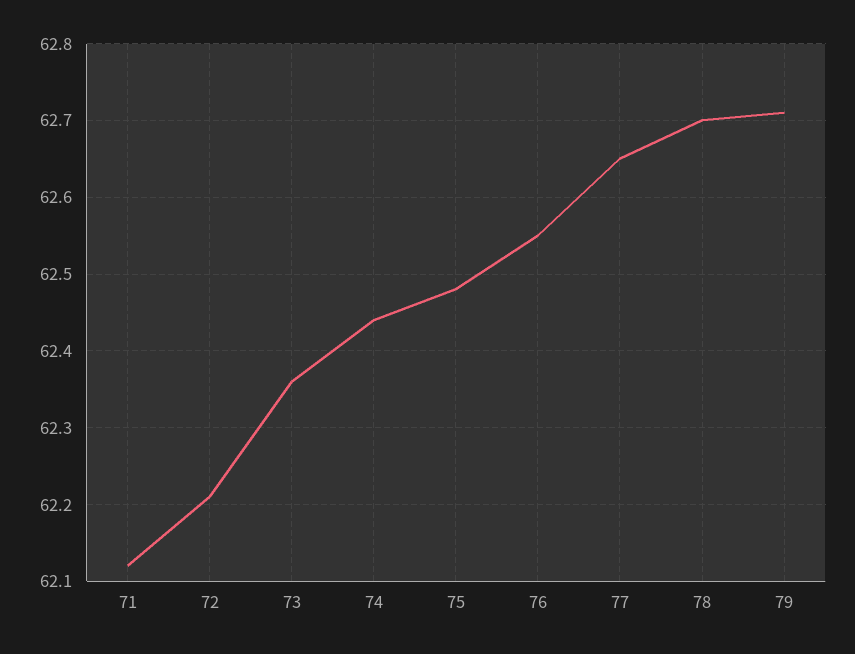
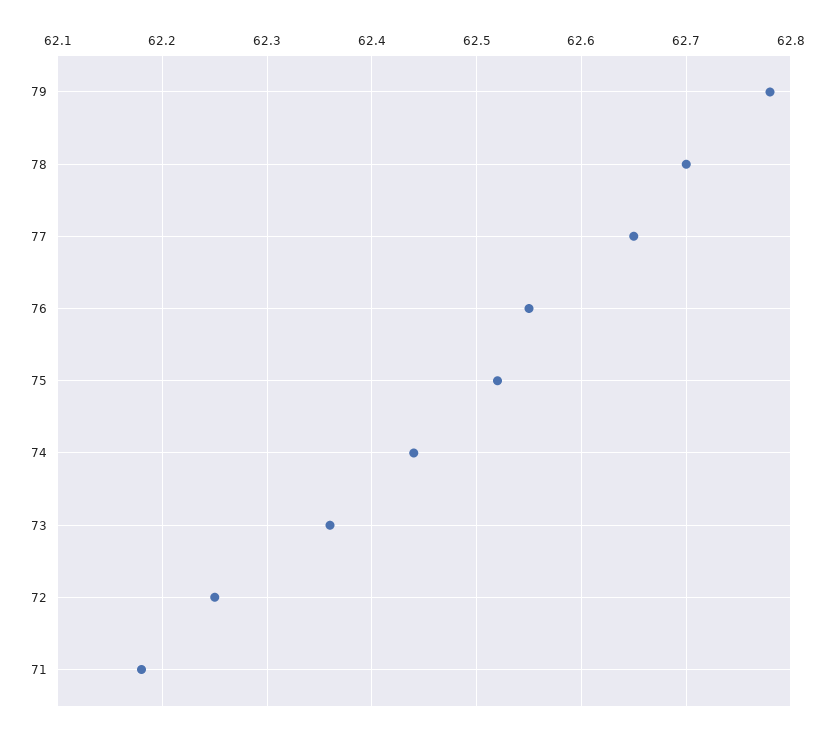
71: 62.12 -> 62.18
72: 62.21 -> 62.25
75: 62.48 -> 62.52
79: 62.71 -> 62.78

